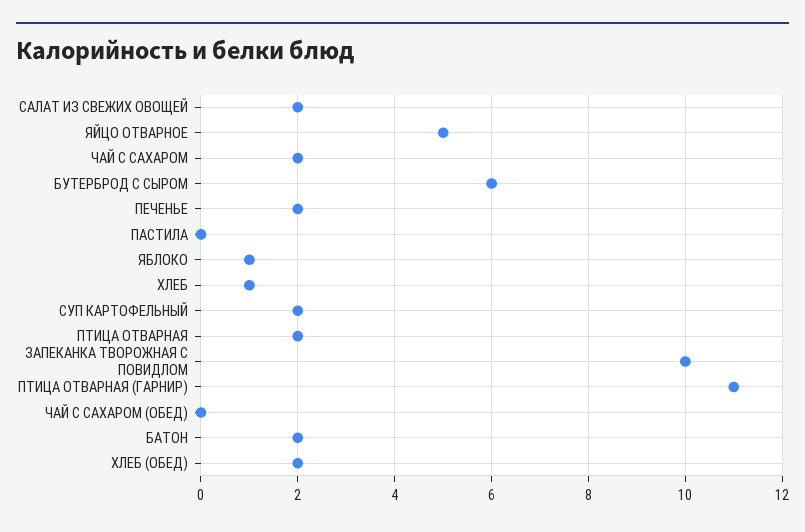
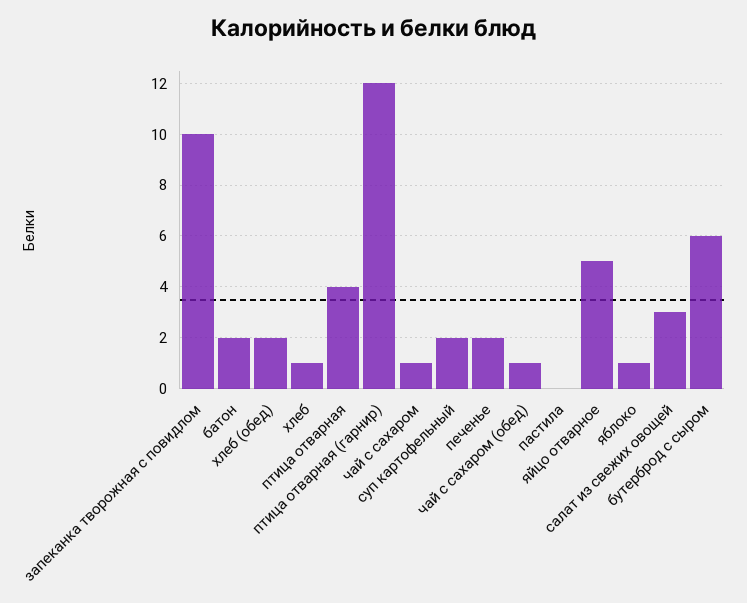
САЛАТ ИЗ СВЕЖИХ ОВОЩЕЙ: 2 -> 3
ЧАЙ С САХАРОМ: 2 -> 1
ПТИЦА ОТВАРНАЯ: 2 -> 4
ПТИЦА ОТВАРНАЯ (ГАРНИР): 11 -> 12
ЧАЙ С САХАРОМ (ОБЕД): 0 -> 1

